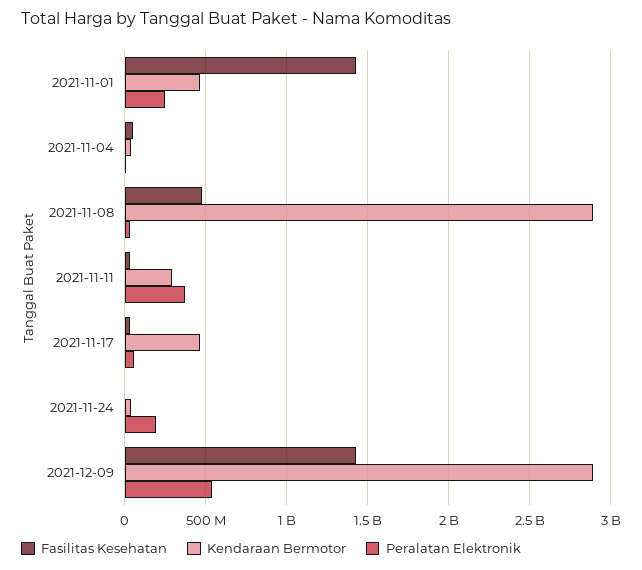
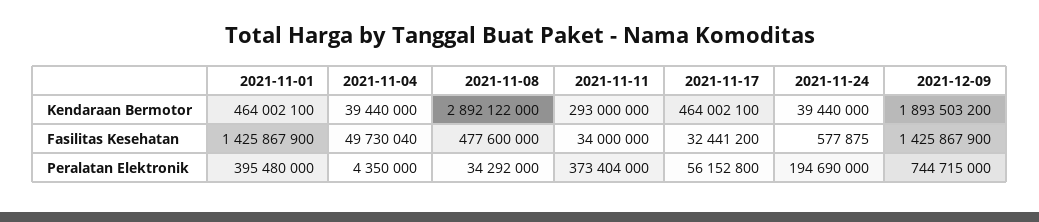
Peralatan Elektronik, 2021-11-01: 250000000 -> 395480000
Kendaraan Bermotor, 2021-12-09: 2900000000 -> 1893503200
Peralatan Elektronik, 2021-12-09: 550000000 -> 744715000

